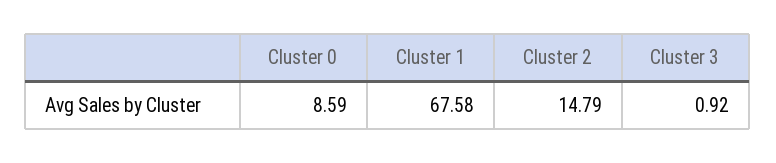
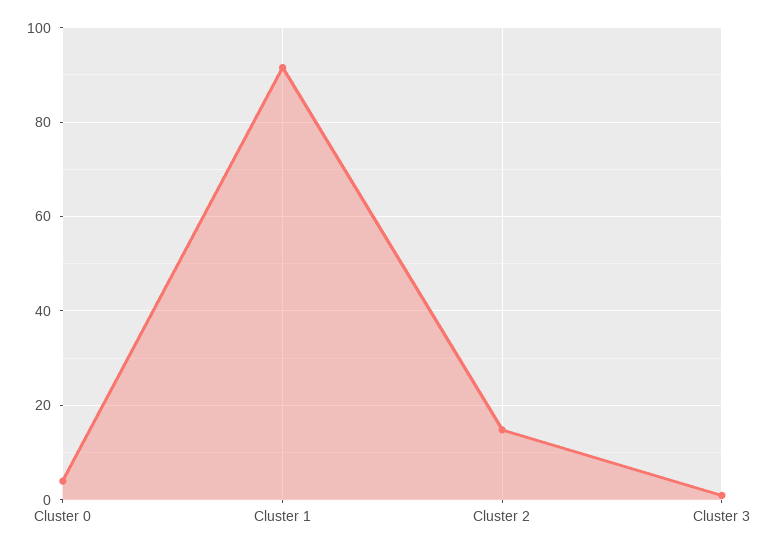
Cluster 0: 8.59 -> 4
Cluster 1: 67.58 -> 92

